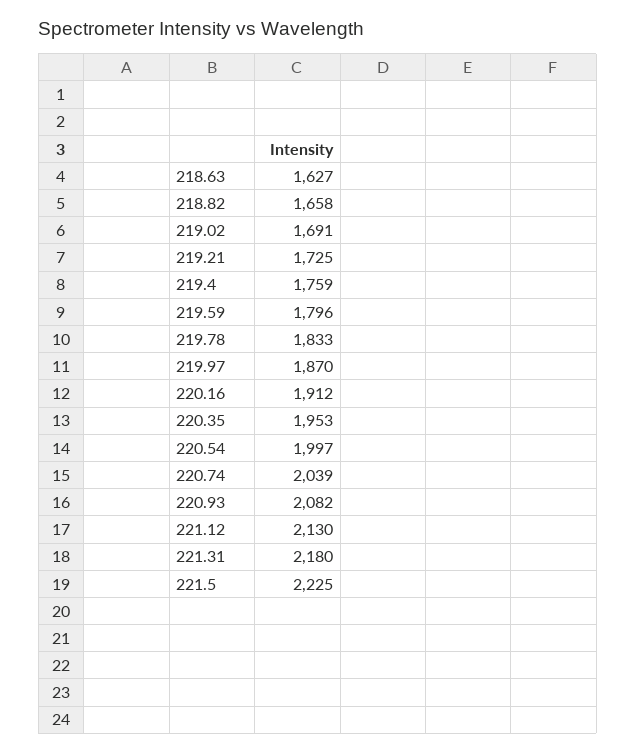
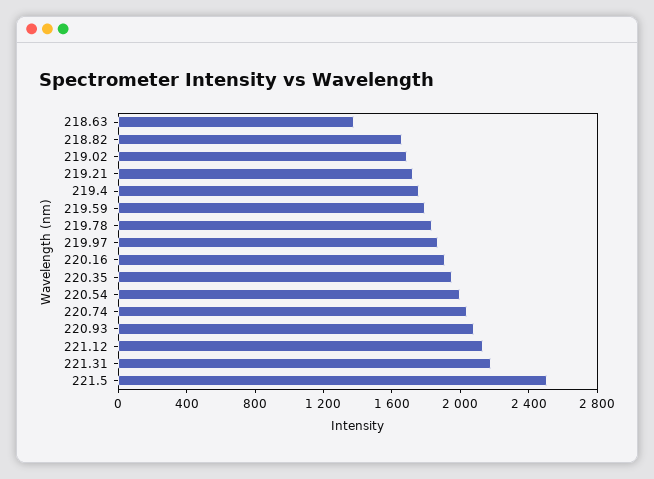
218.63: 1627 -> 1400
221.5: 2225 -> 2500

